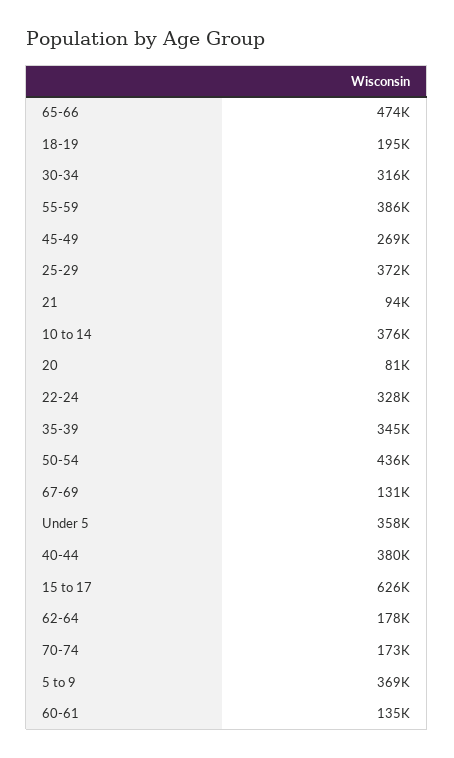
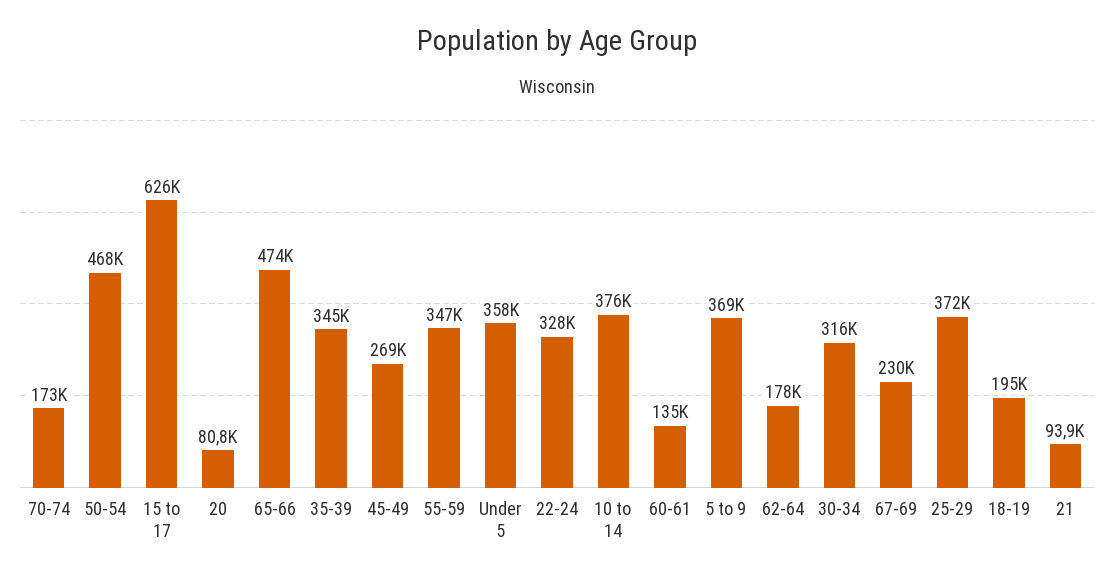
55-59: 386000 -> 347000
50-54: 436000 -> 468000
67-69: 131000 -> 230000
40-44: 380000 -> none

